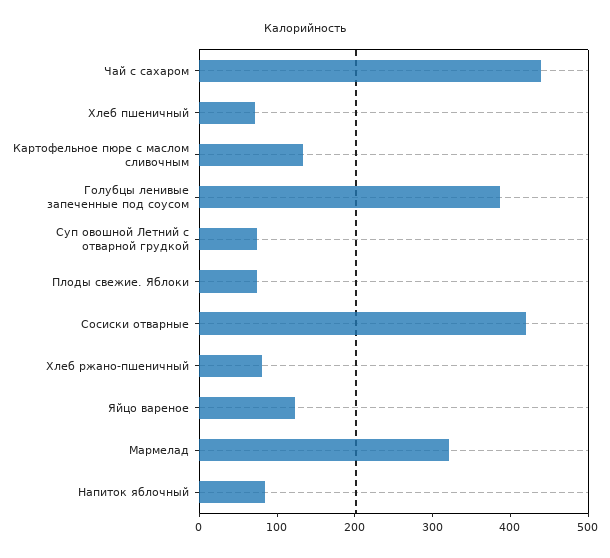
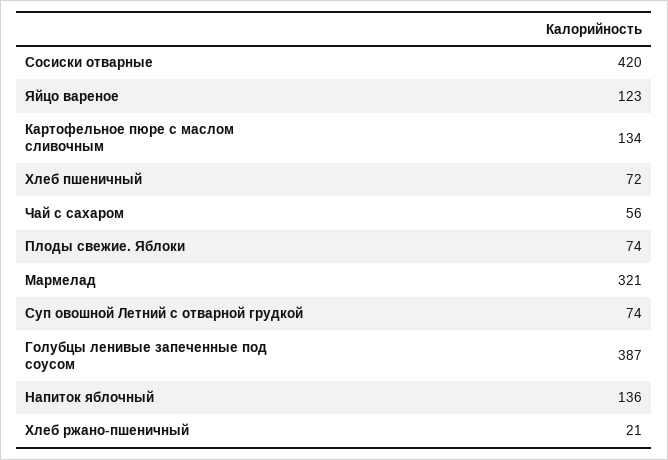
Чай с сахаром: 440 -> 56
Хлеб ржано-пшеничный: 80 -> 21
Напиток яблочный: 80 -> 136

